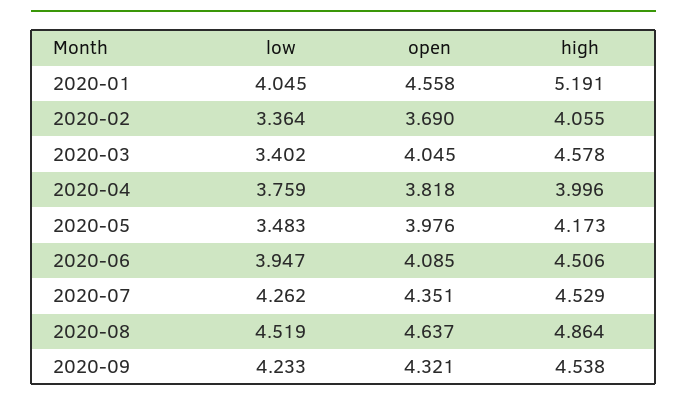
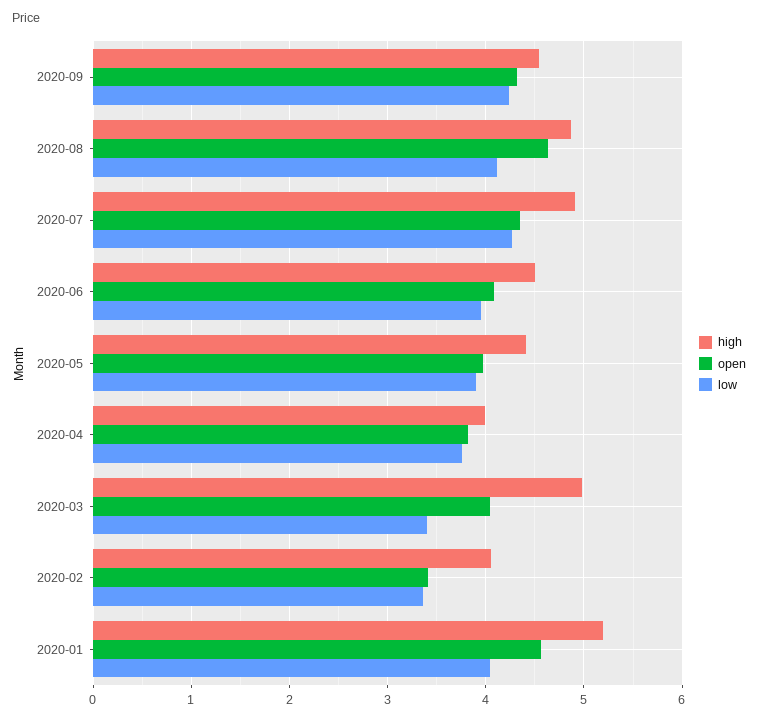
open, 2020-02: 3.69 -> 3.4
high, 2020-03: 4.578 -> 5
low, 2020-05: 3.483 -> 3.9
high, 2020-05: 4.173 -> 4.4
high, 2020-07: 4.529 -> 4.9
low, 2020-08: 4.519 -> 4.1

